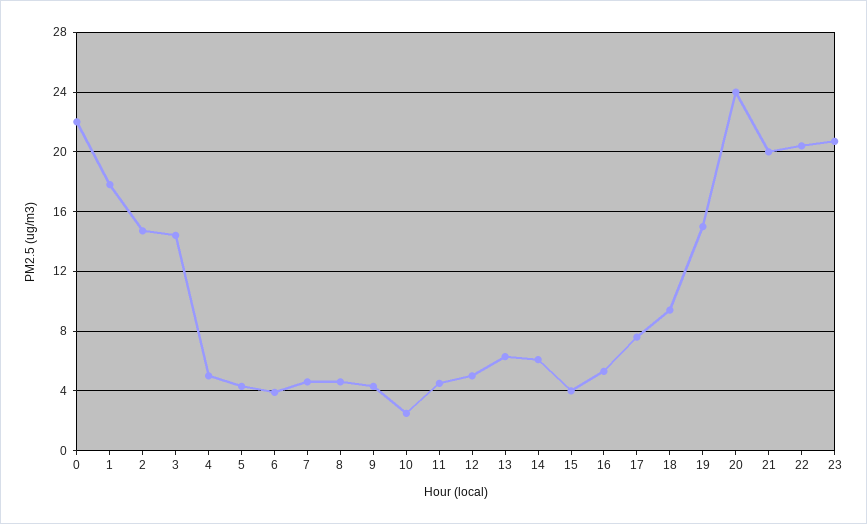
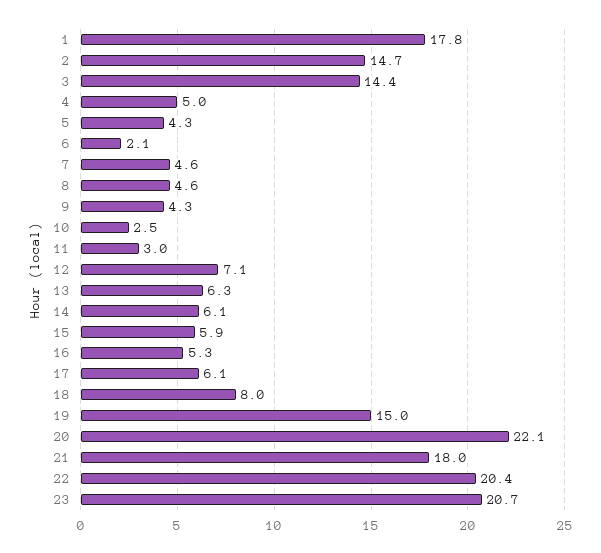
0: 22 -> none
6: 4 -> 2.1
11: 4.5 -> 3
12: 5 -> 7.1
15: 4 -> 5.9
17: 7.5 -> 6.1
18: 9.5 -> 8
20: 24 -> 22.1
21: 20 -> 18

